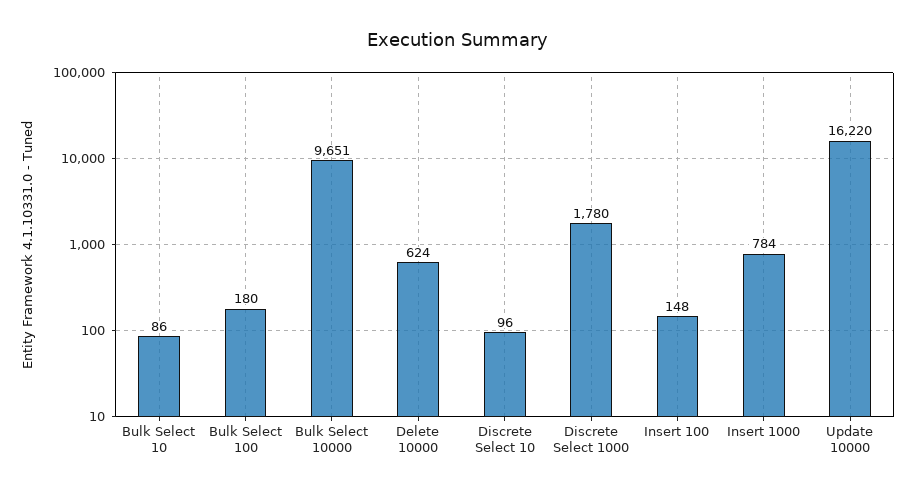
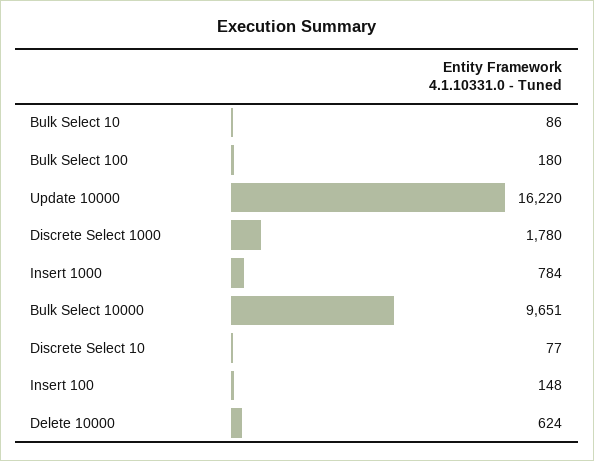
Discrete Select 10: 96 -> 77

